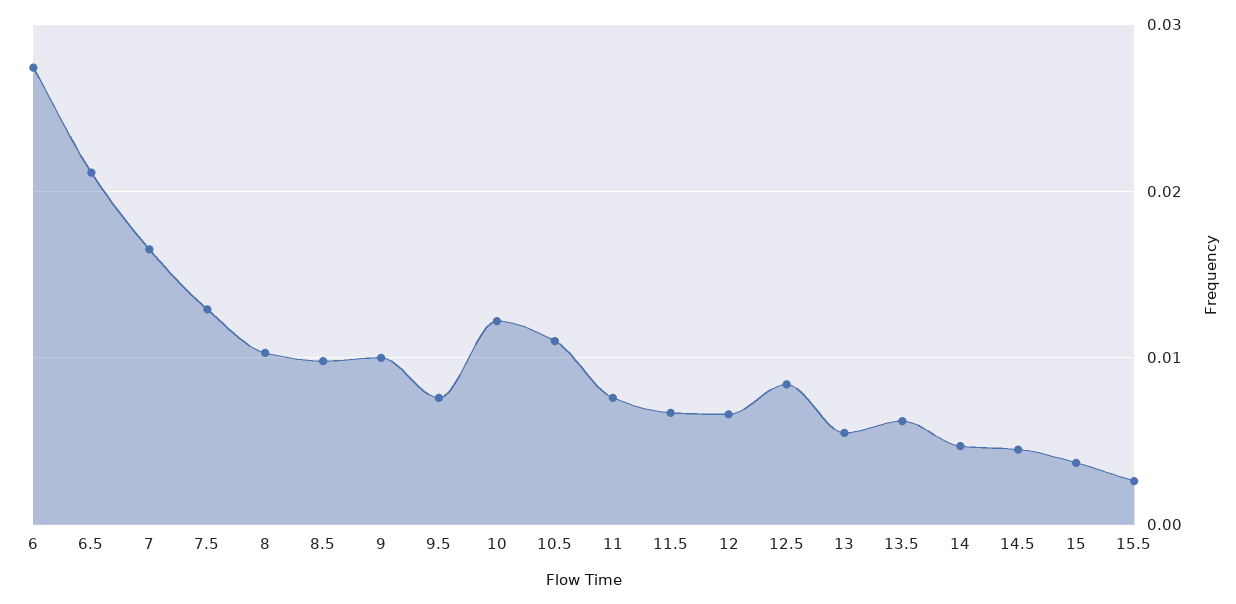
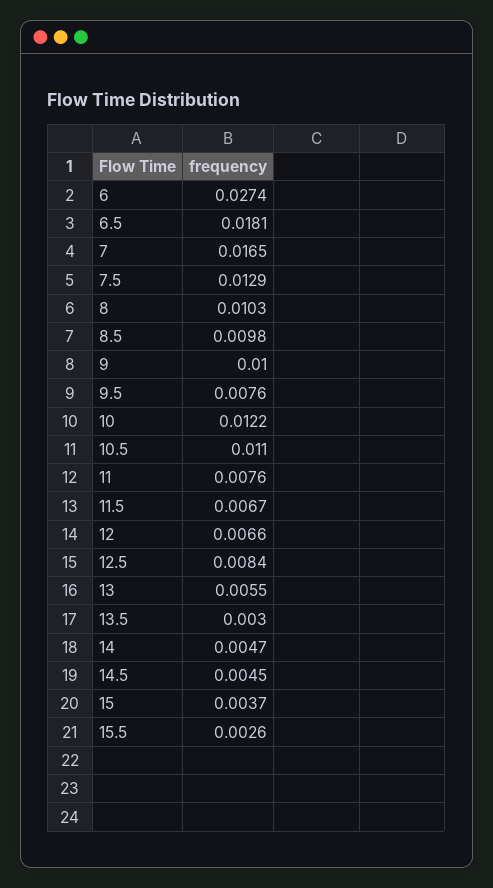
6.5: 0.021 -> 0.0181
13.5: 0.006 -> 0.003

